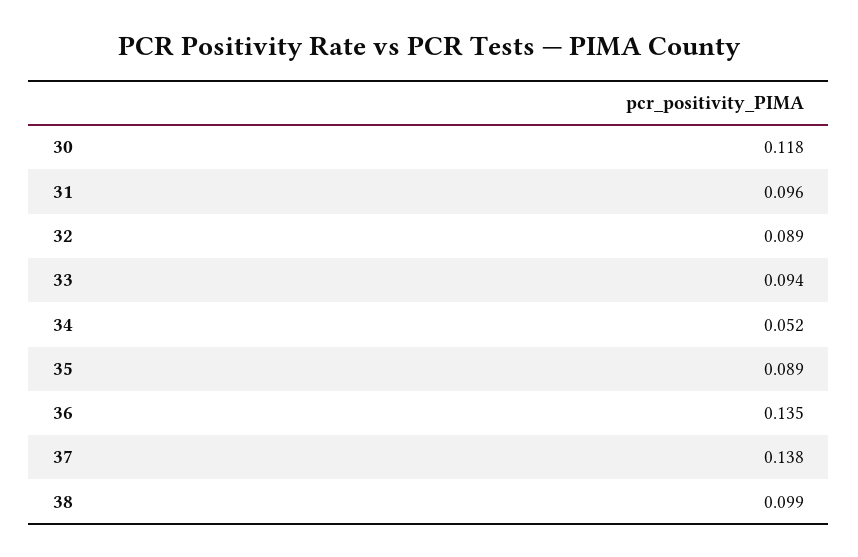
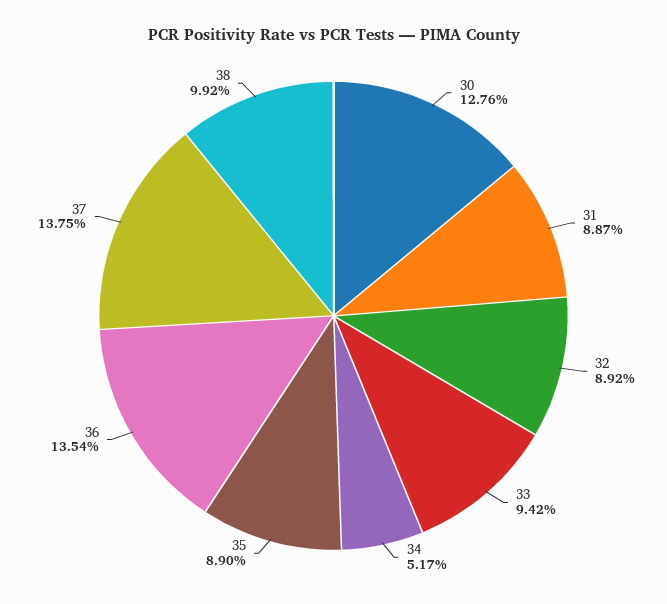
30: 0.118 -> 0.1276
31: 0.096 -> 0.0887

